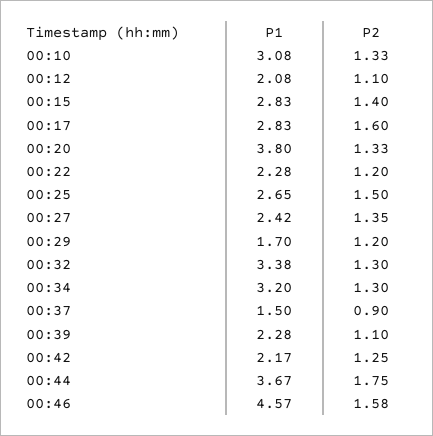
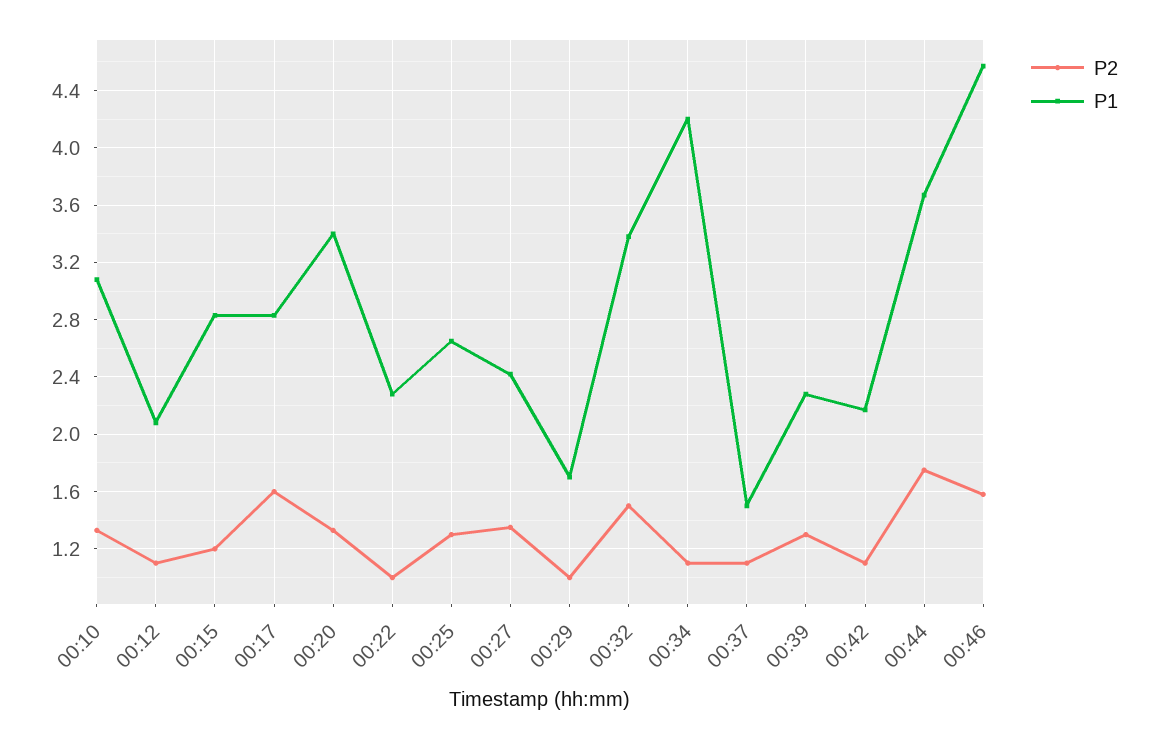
P2, 00:15: 1.4 -> 1.2
P1, 00:20: 3.8 -> 3.4
P2, 00:22: 1.2 -> 1
P2, 00:25: 1.5 -> 1.3
P2, 00:29: 1.2 -> 1
P2, 00:32: 1.3 -> 1.5
P1, 00:34: 3.2 -> 4.2
P2, 00:34: 1.3 -> 1.1
P2, 00:37: 0.9 -> 1.1
P2, 00:39: 1.1 -> 1.3
P2, 00:42: 1.25 -> 1.1

